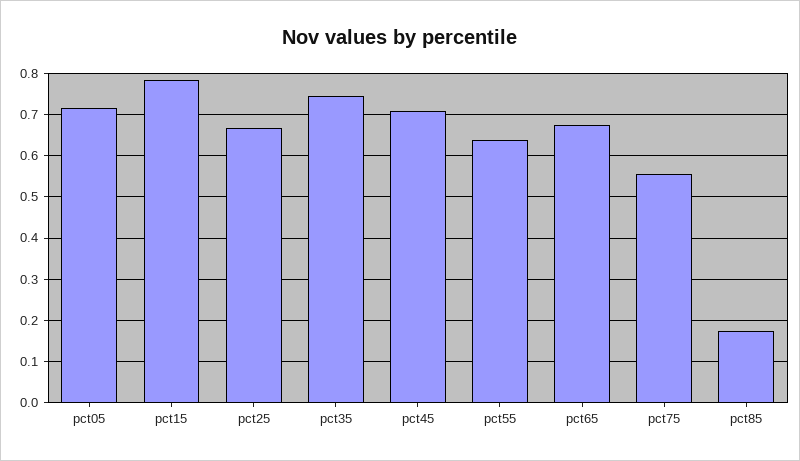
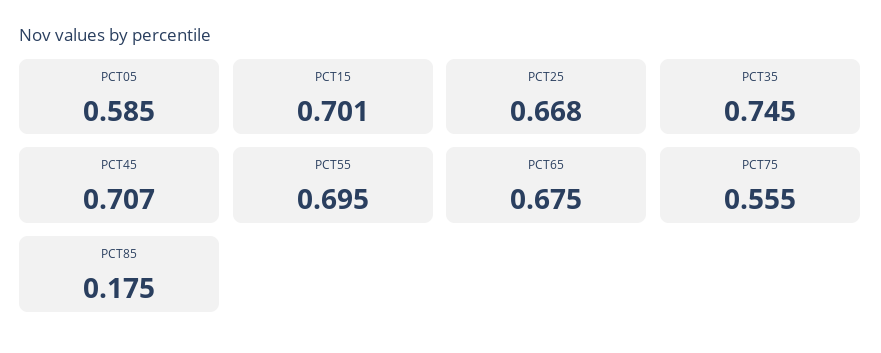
pct05: 0.72 -> 0.585
pct15: 0.78 -> 0.701
pct55: 0.64 -> 0.695

